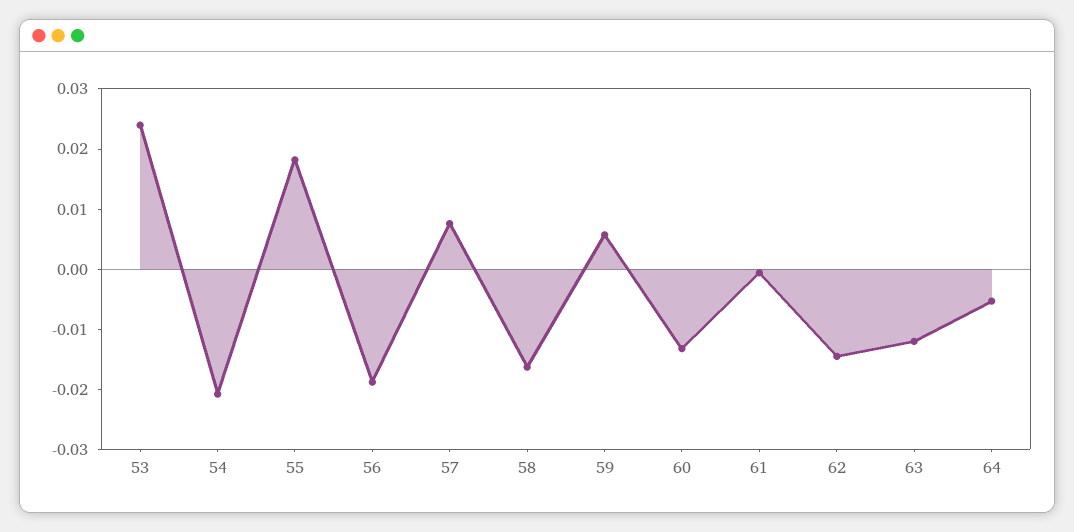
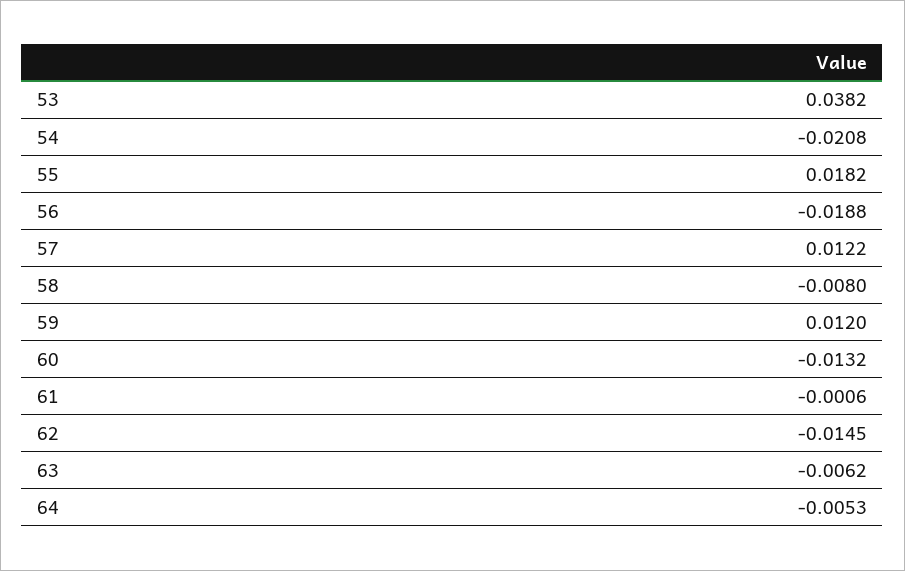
53: 0.024 -> 0.0382
57: 0.008 -> 0.0122
58: -0.016 -> -0.008
59: 0.006 -> 0.012
63: -0.012 -> -0.0062

